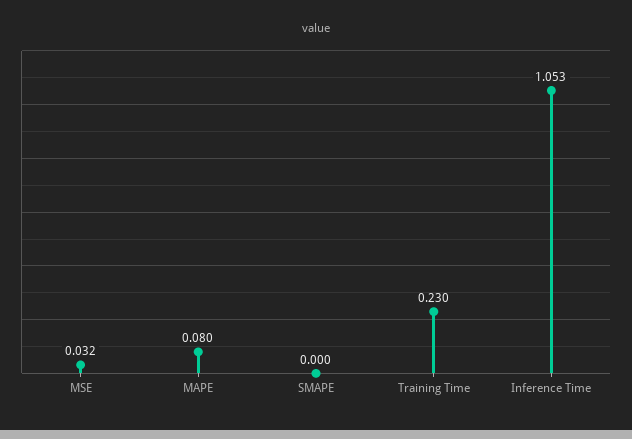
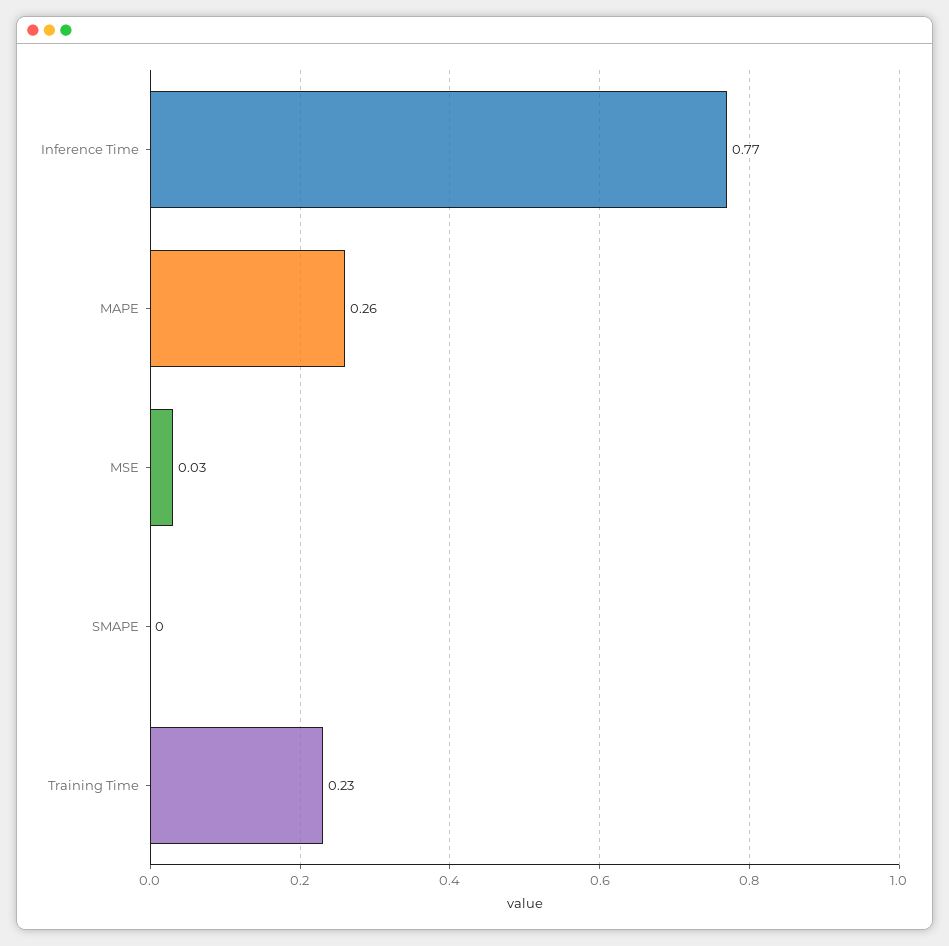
MAPE: 0.08 -> 0.26
Inference Time: 1.053 -> 0.77

